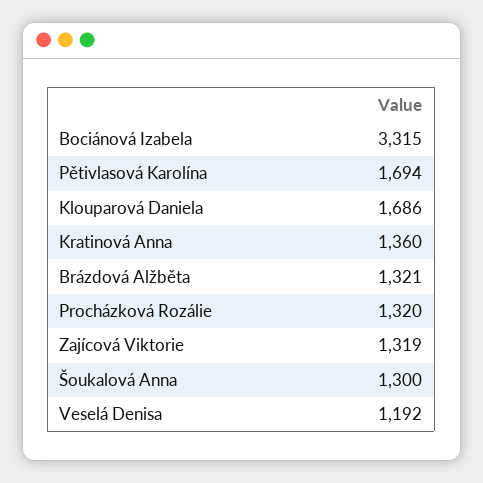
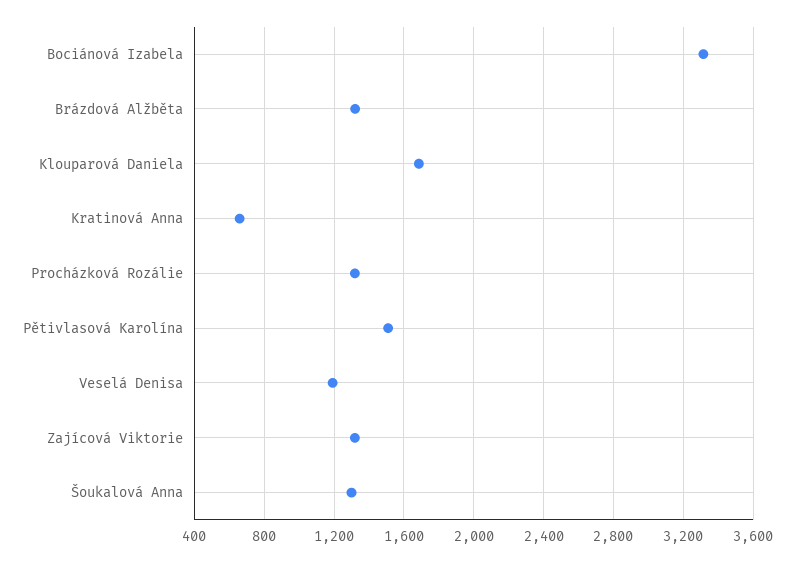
Pětivlasová Karolína: 1694 -> 1500
Kratinová Anna: 1360 -> 650

